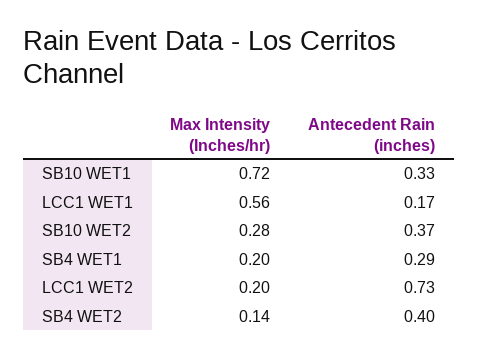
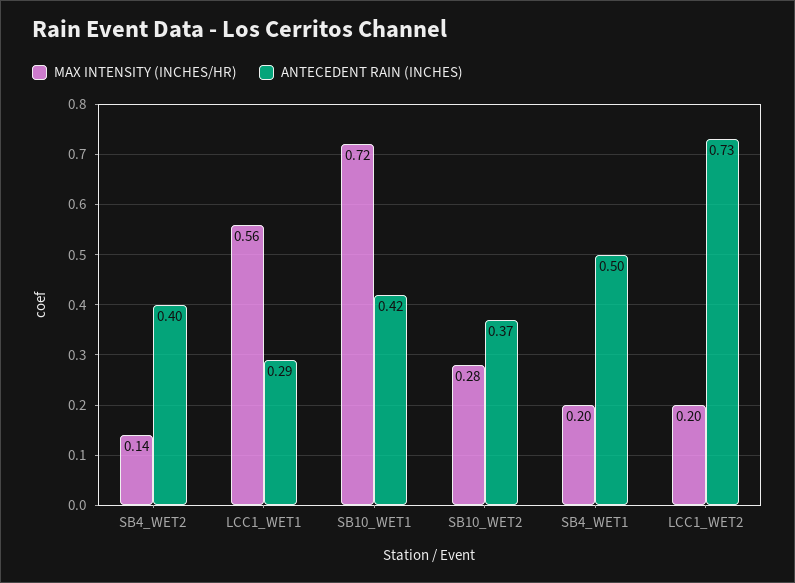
Antecedent Rain (inches), SB10 WET1: 0.33 -> 0.42
Antecedent Rain (inches), LCC1 WET1: 0.17 -> 0.29
Antecedent Rain (inches), SB4 WET1: 0.29 -> 0.5

